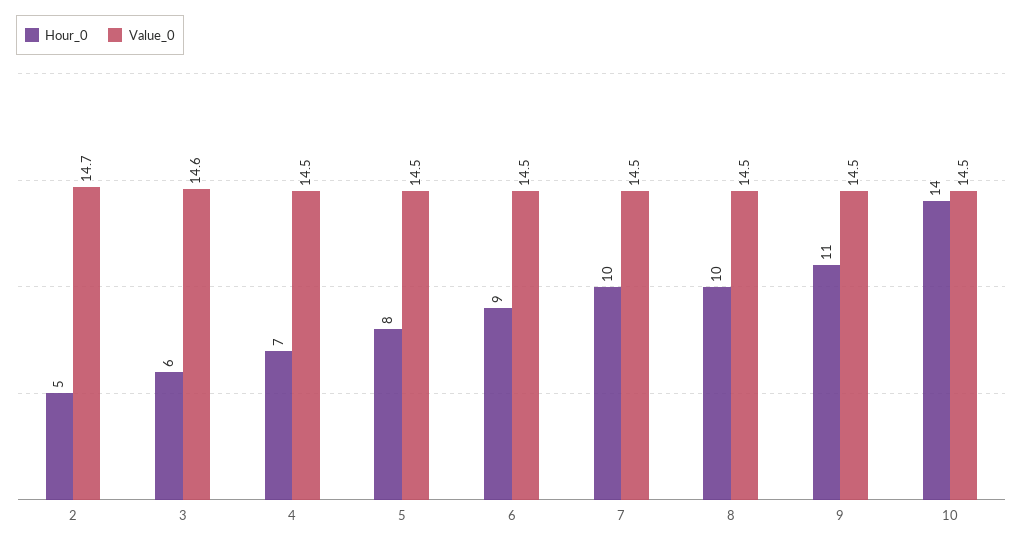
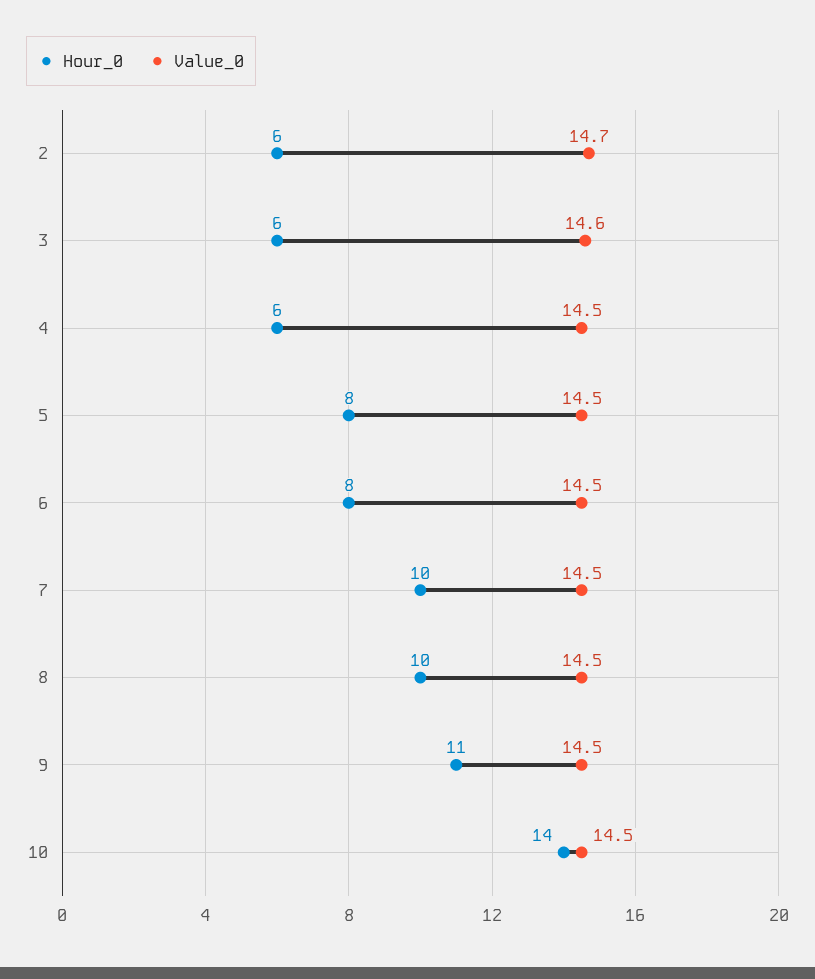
Hour_0, 2: 5 -> 6
Hour_0, 4: 7 -> 6
Hour_0, 6: 9 -> 8

